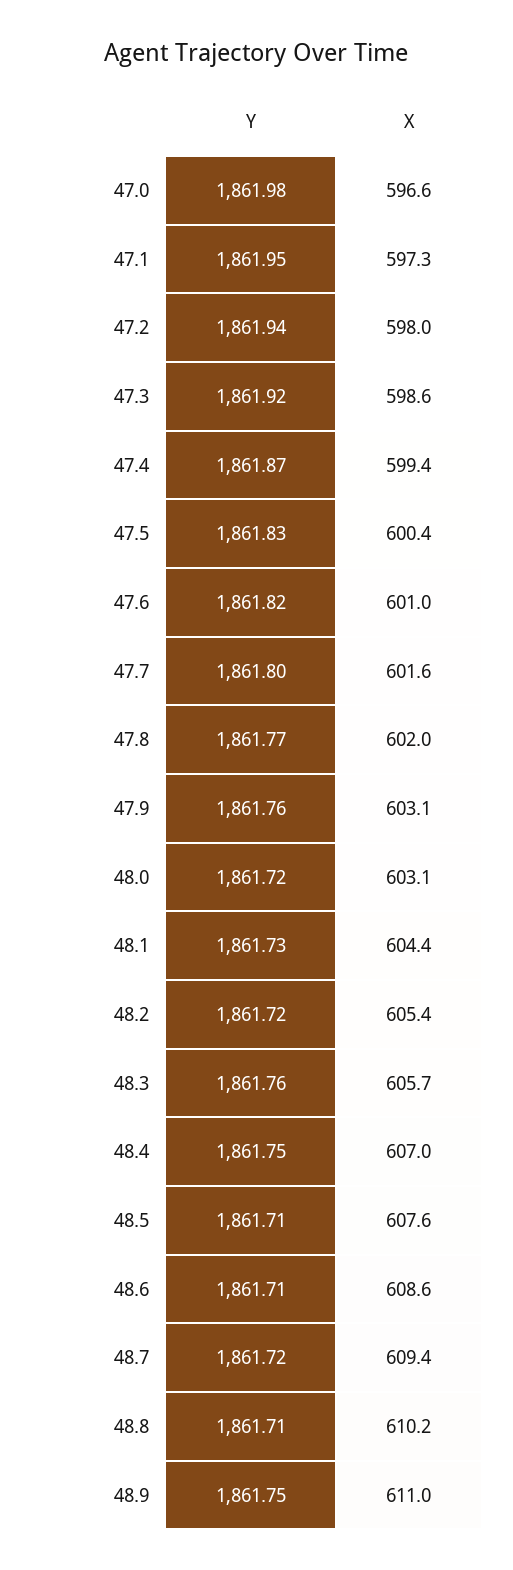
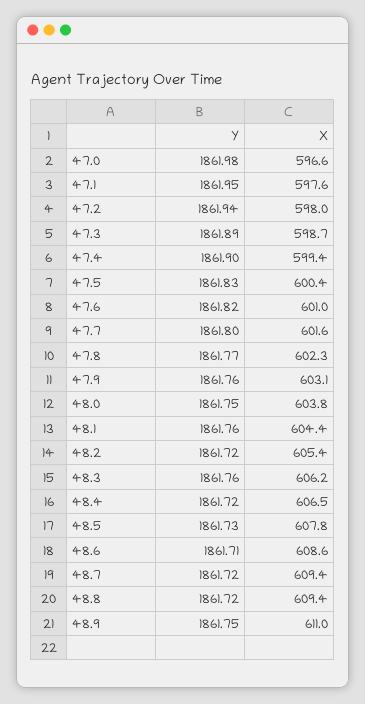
X, 47.1: 597.3 -> 597.6
Y, 47.3: 1861.92 -> 1861.89
X, 47.3: 598.6 -> 598.7
Y, 47.4: 1861.87 -> 1861.9
X, 47.8: 602 -> 602.3
Y, 48.0: 1861.72 -> 1861.75
X, 48.0: 603.1 -> 603.8
Y, 48.1: 1861.73 -> 1861.76
X, 48.3: 605.7 -> 606.2
Y, 48.4: 1861.75 -> 1861.72
X, 48.4: 607 -> 606.5
Y, 48.5: 1861.71 -> 1861.73
X, 48.5: 607.6 -> 607.8
Y, 48.8: 1861.71 -> 1861.72
X, 48.8: 610.2 -> 609.4

